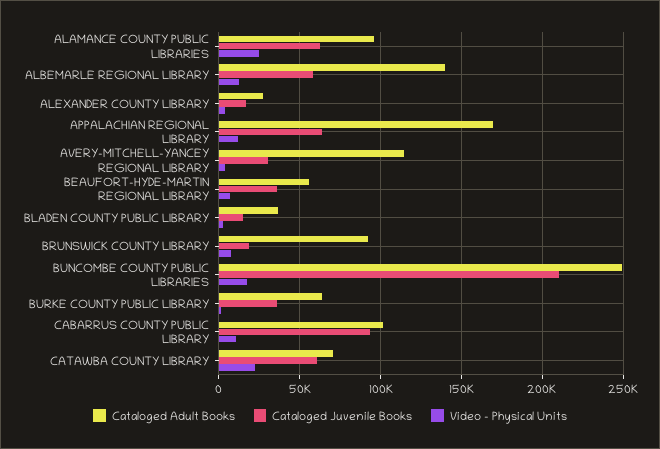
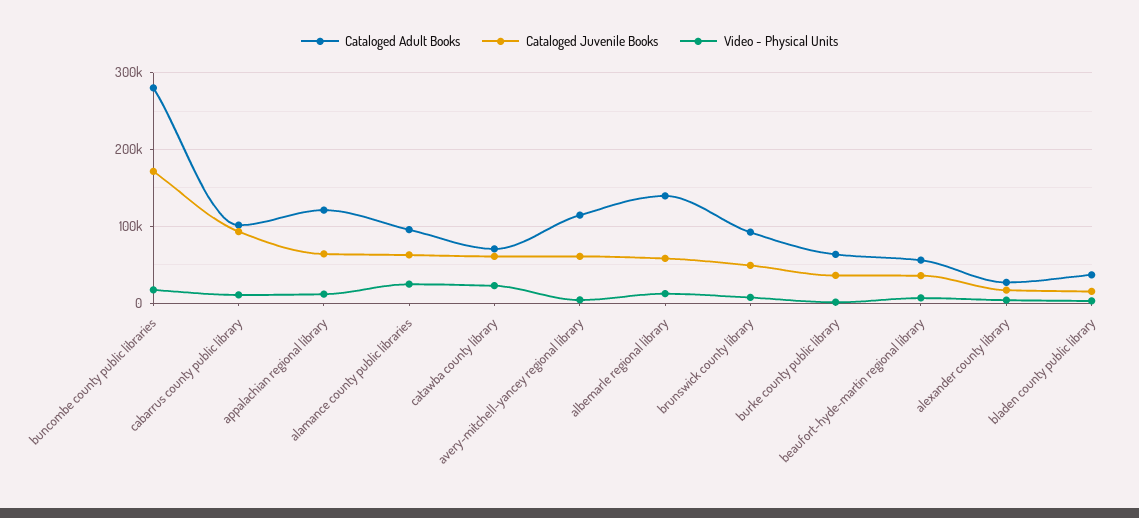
Cataloged Adult Books, APPALACHIAN REGIONAL LIBRARY: 170000 -> 120000
Cataloged Juvenile Books, AVERY-MITCHELL-YANCEY REGIONAL LIBRARY: 30000 -> 60000
Cataloged Juvenile Books, BRUNSWICK COUNTY LIBRARY: 20000 -> 50000
Cataloged Adult Books, BUNCOMBE COUNTY PUBLIC LIBRARIES: 250000 -> 280000
Cataloged Juvenile Books, BUNCOMBE COUNTY PUBLIC LIBRARIES: 210000 -> 170000

